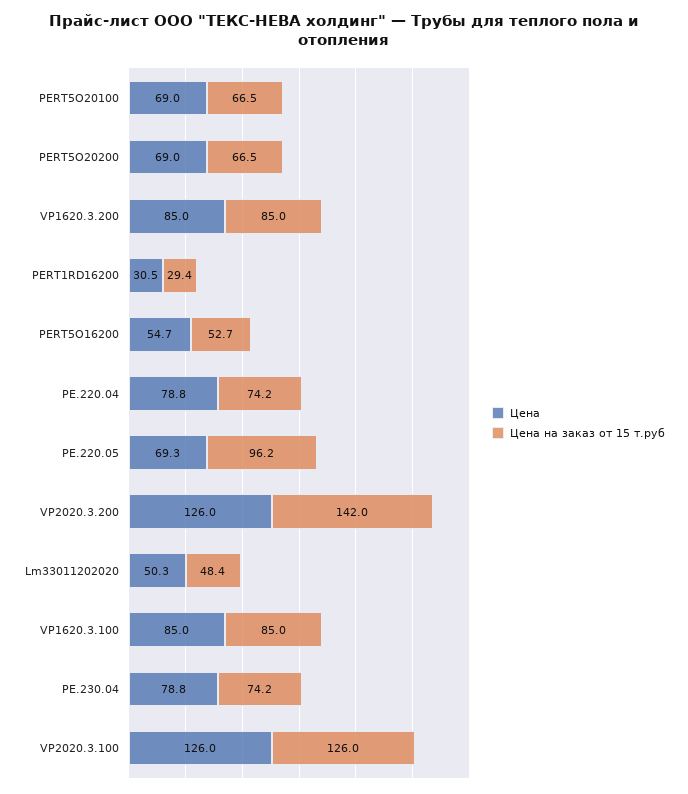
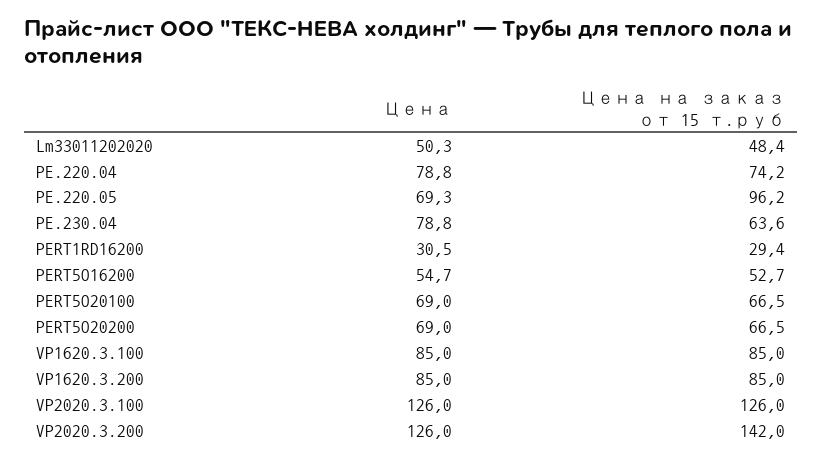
Цена на заказ от 15 т.руб, PE.230.04: 74.2 -> 63.6

